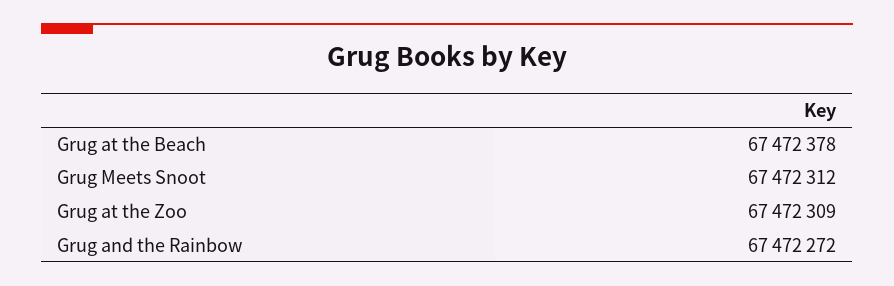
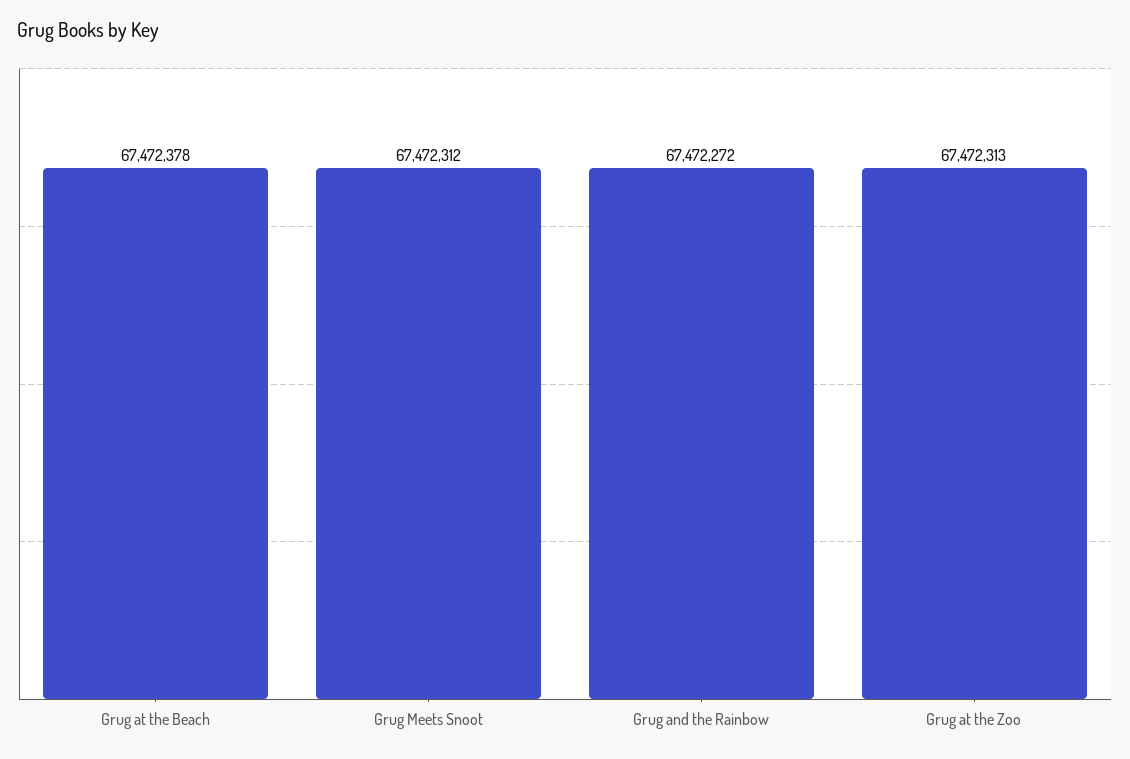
Grug at the Zoo: 67472309 -> 67472313

